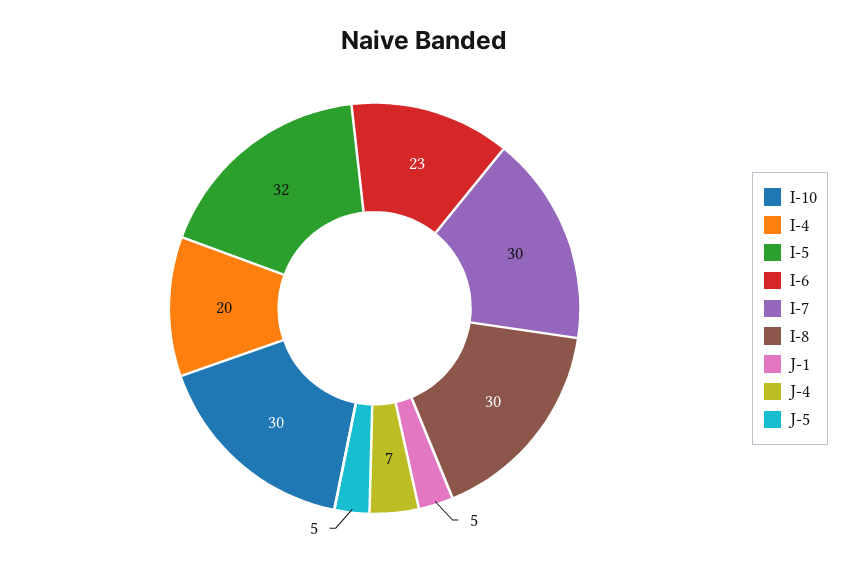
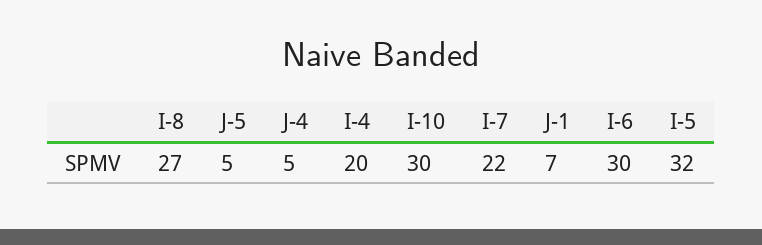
I-6: 23 -> 30
I-7: 30 -> 22
I-8: 30 -> 27
J-1: 5 -> 7
J-4: 7 -> 5

